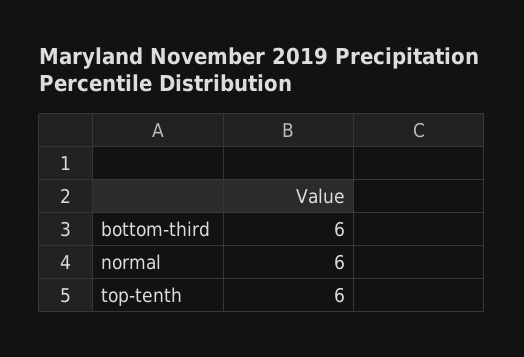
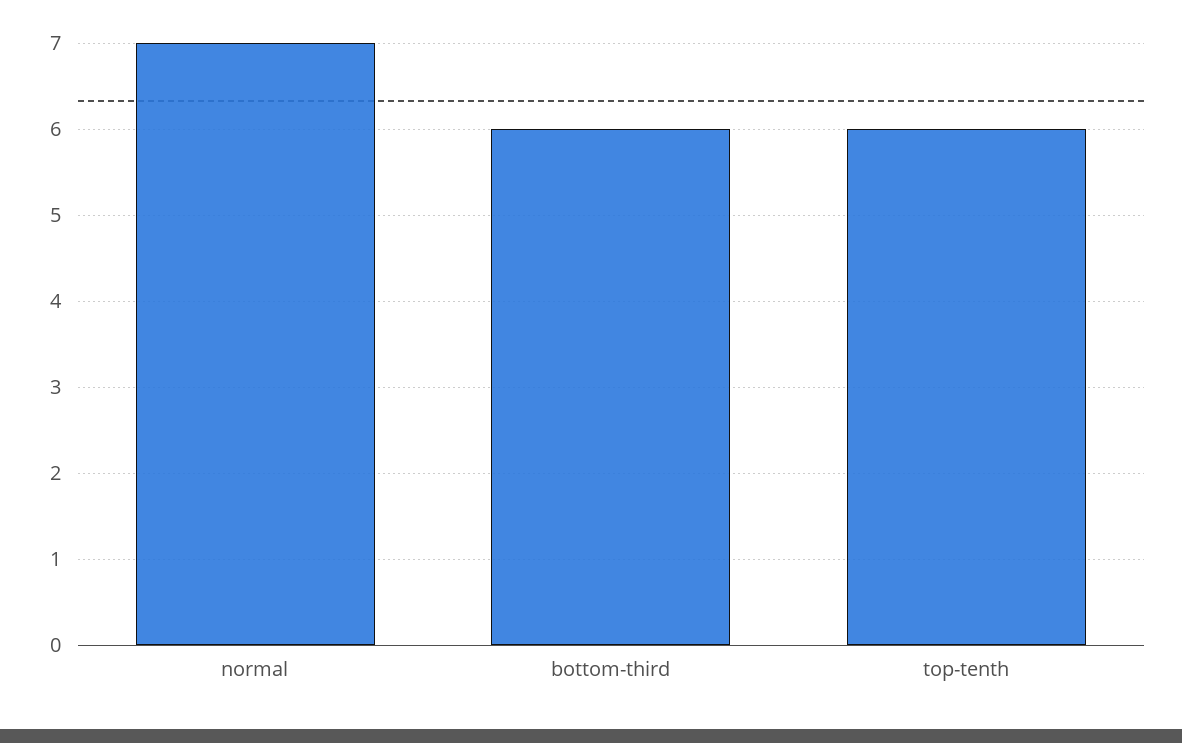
normal: 6 -> 7

